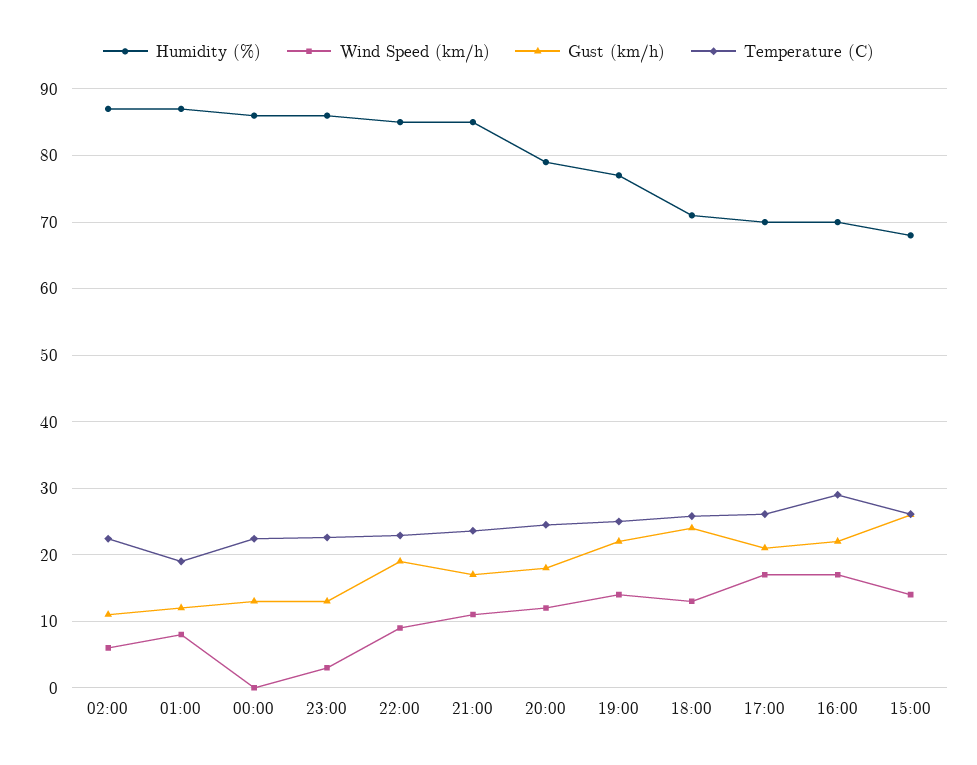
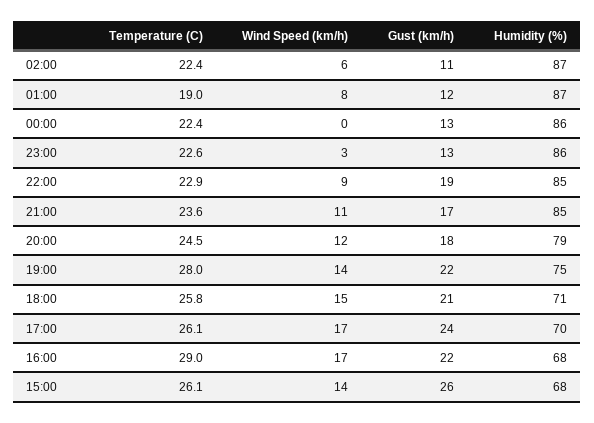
Humidity (%), 19:00: 77 -> 75
Temperature (C), 19:00: 25 -> 28
Wind Speed (km/h), 18:00: 13 -> 15
Gust (km/h), 18:00: 24 -> 21
Gust (km/h), 17:00: 21 -> 24
Humidity (%), 16:00: 70 -> 68

